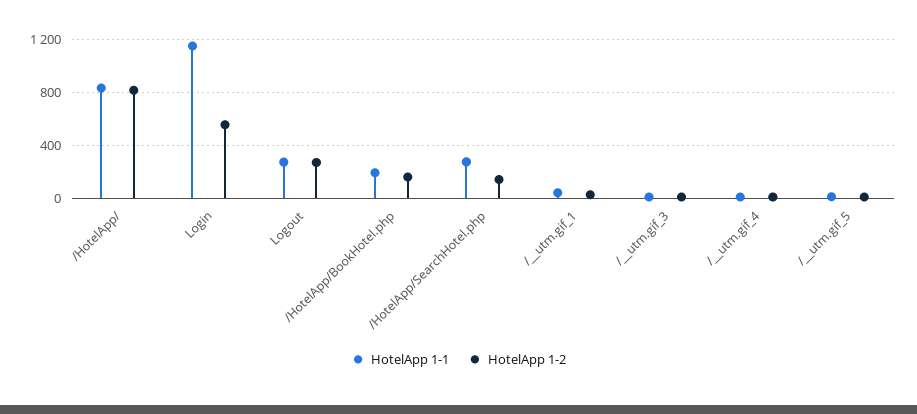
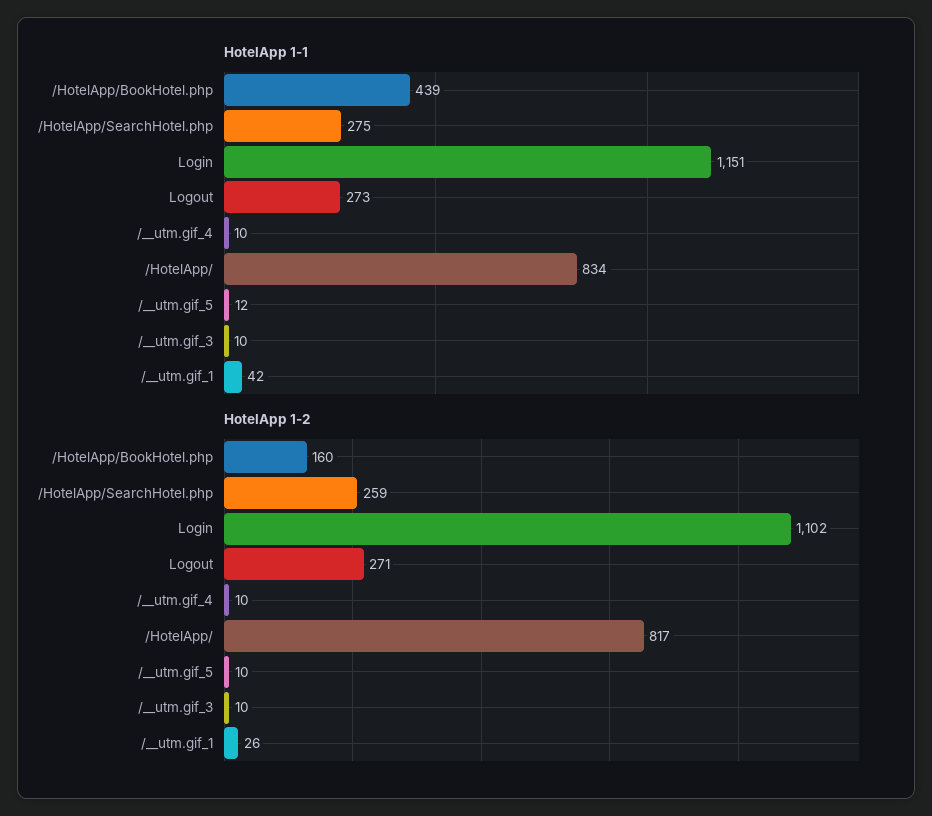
HotelApp 1-2, Login: 550 -> 1102
HotelApp 1-1, /HotelApp/BookHotel.php: 200 -> 439
HotelApp 1-2, /HotelApp/SearchHotel.php: 150 -> 259

